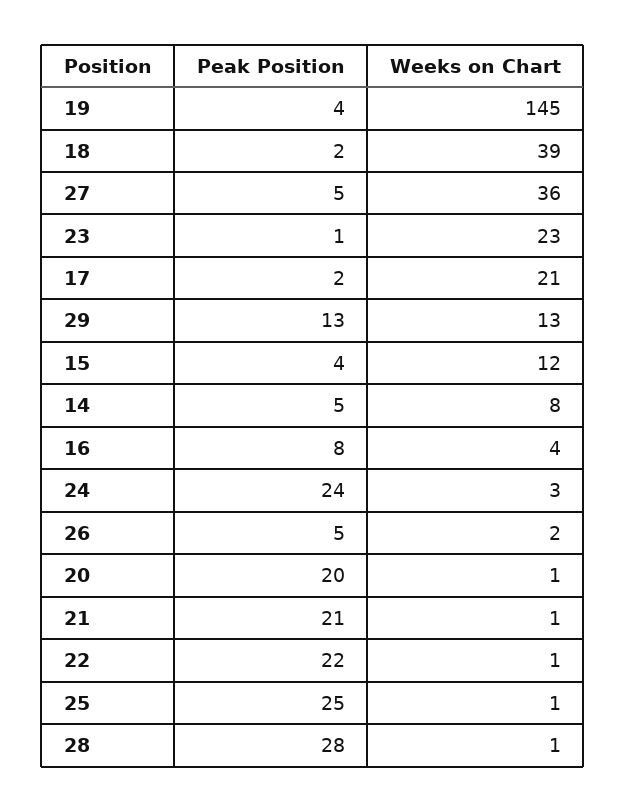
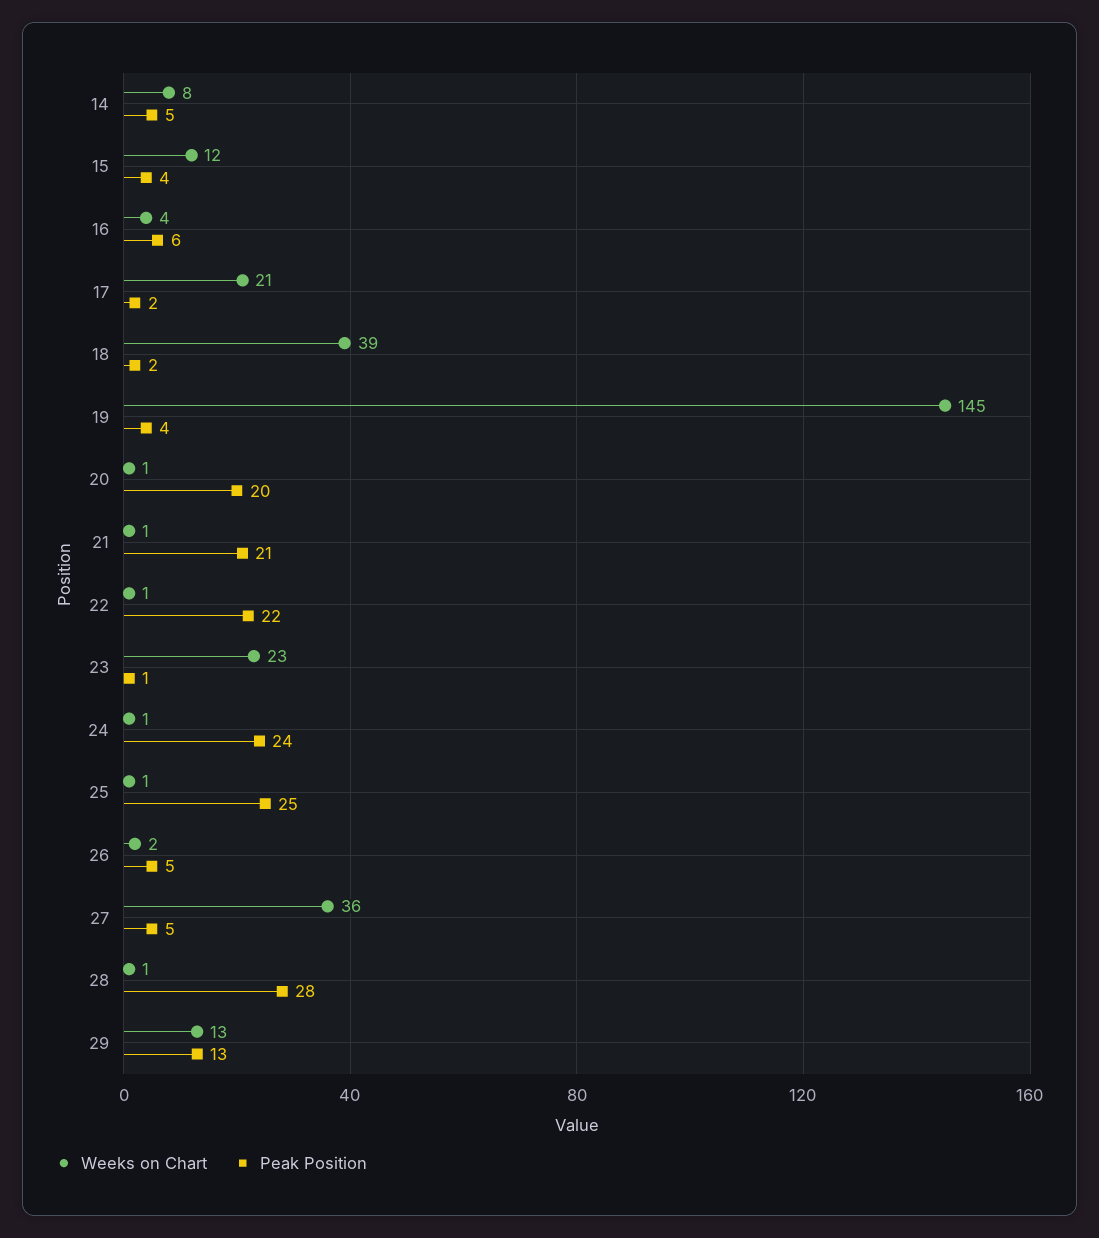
Peak Position, 16: 8 -> 6
Weeks on Chart, 24: 3 -> 1

